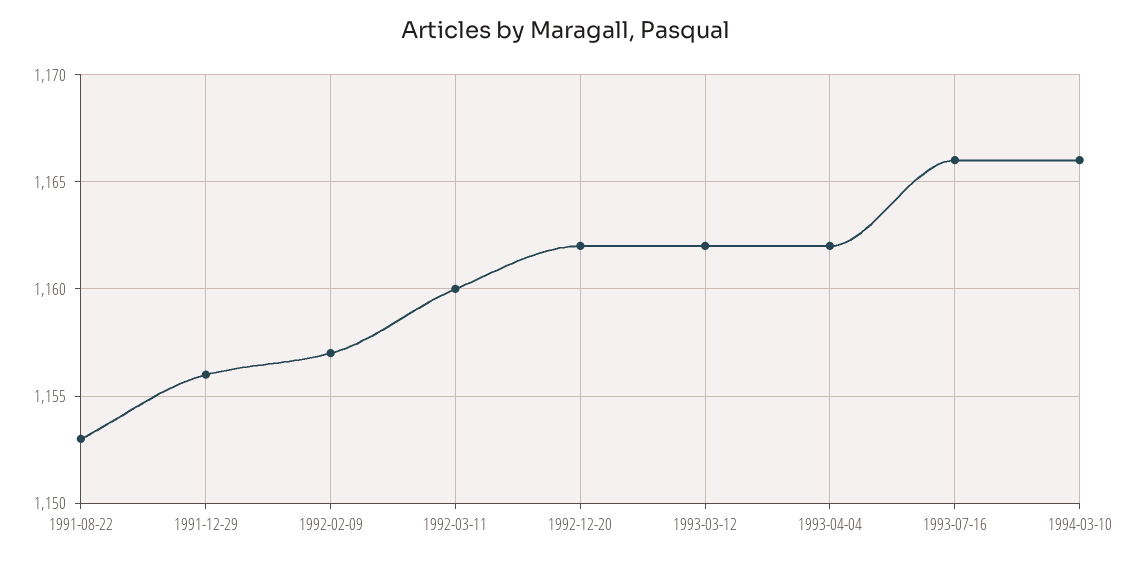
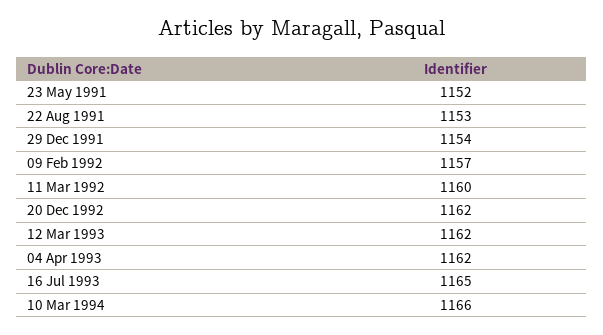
1991-12-29: 1156 -> 1154
1993-07-16: 1166 -> 1165
23 May 1991: none -> 1152

